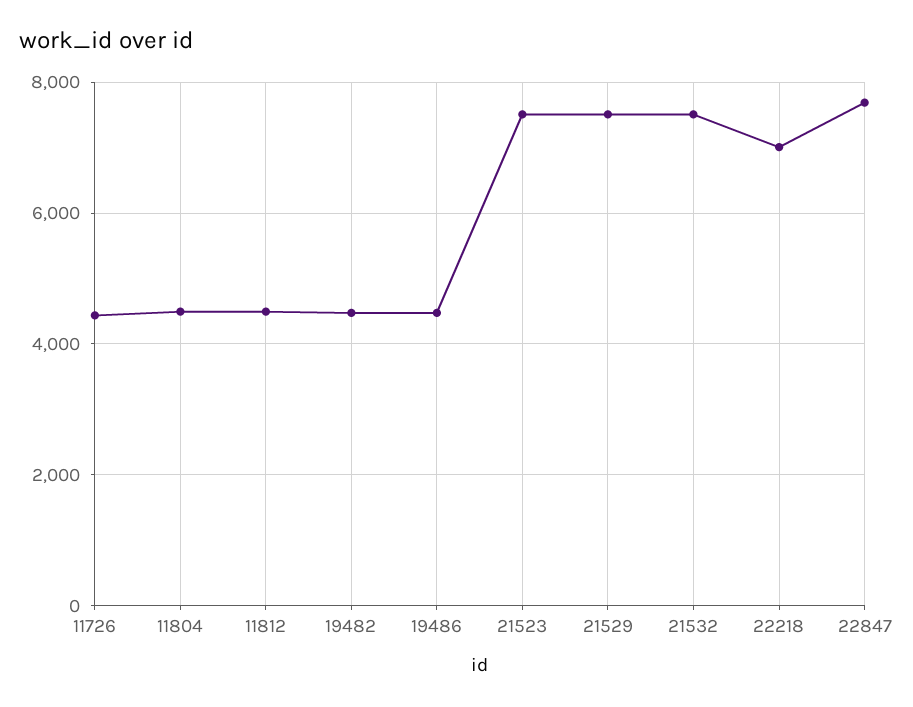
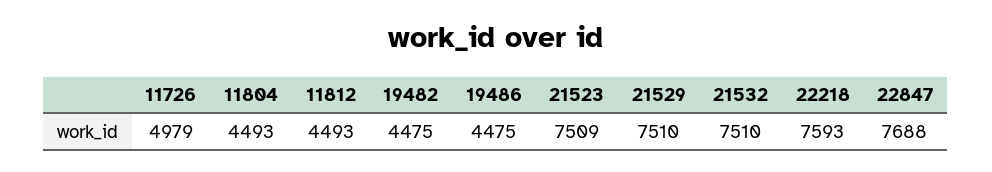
11726: 4400 -> 4979
22218: 7000 -> 7593

